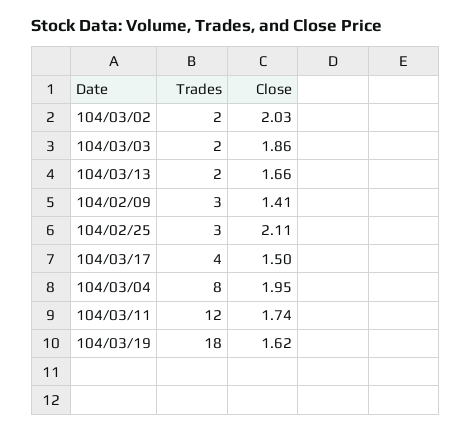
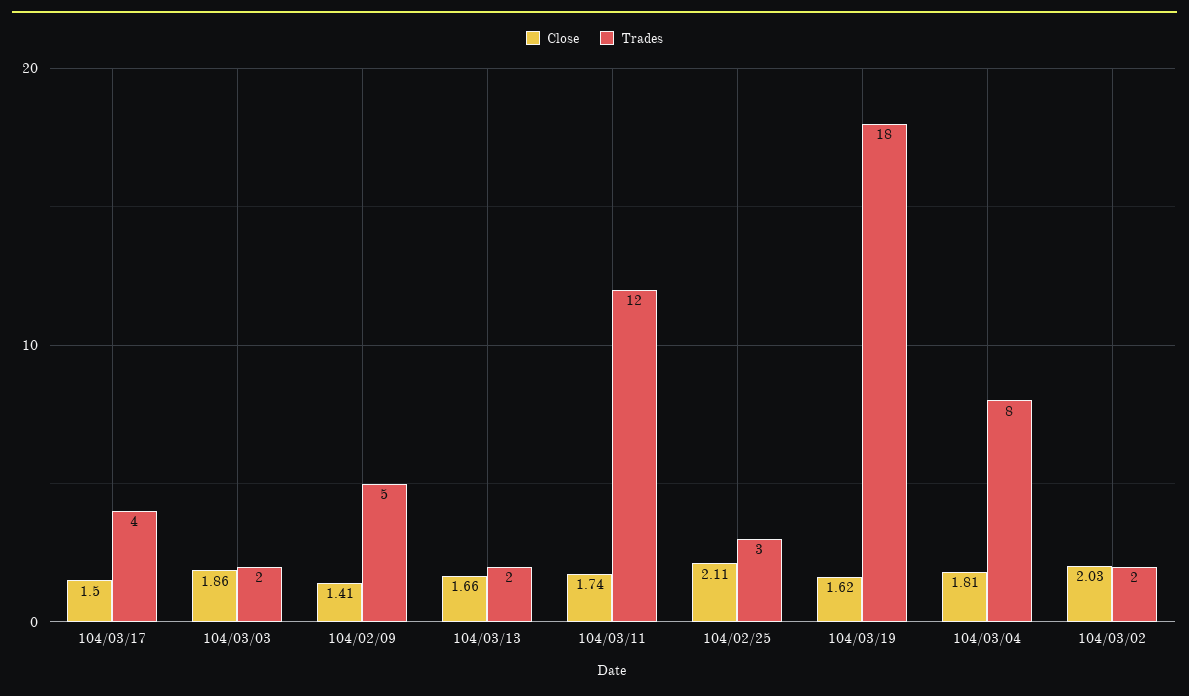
Trades, 104/02/09: 3 -> 5
Close, 104/03/04: 1.95 -> 1.81

